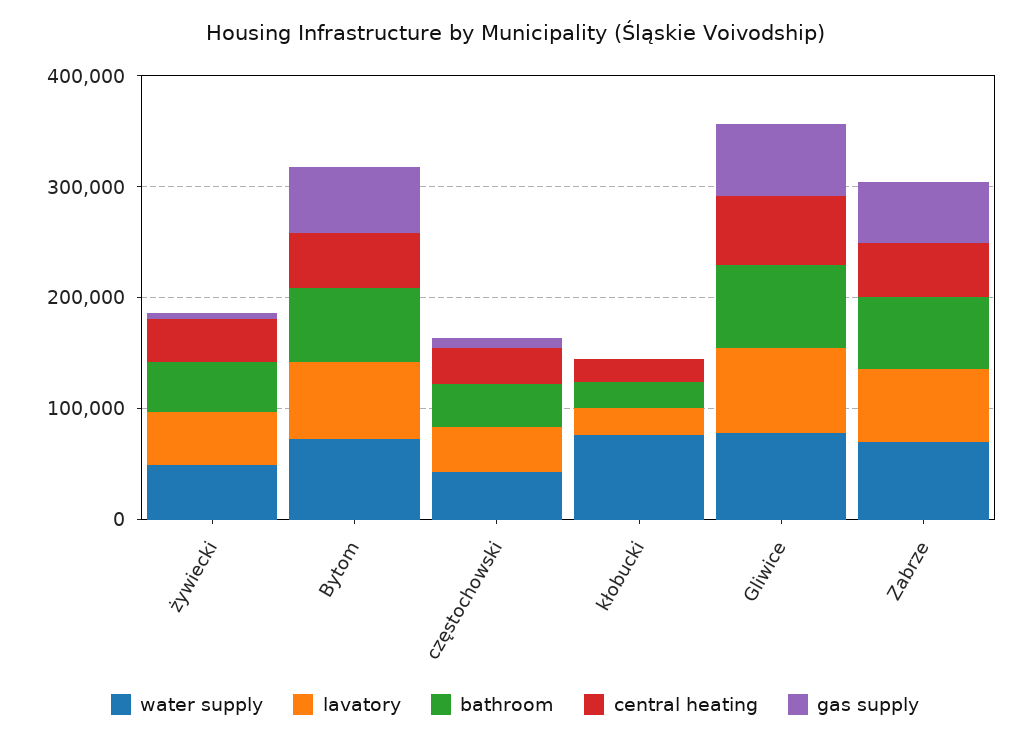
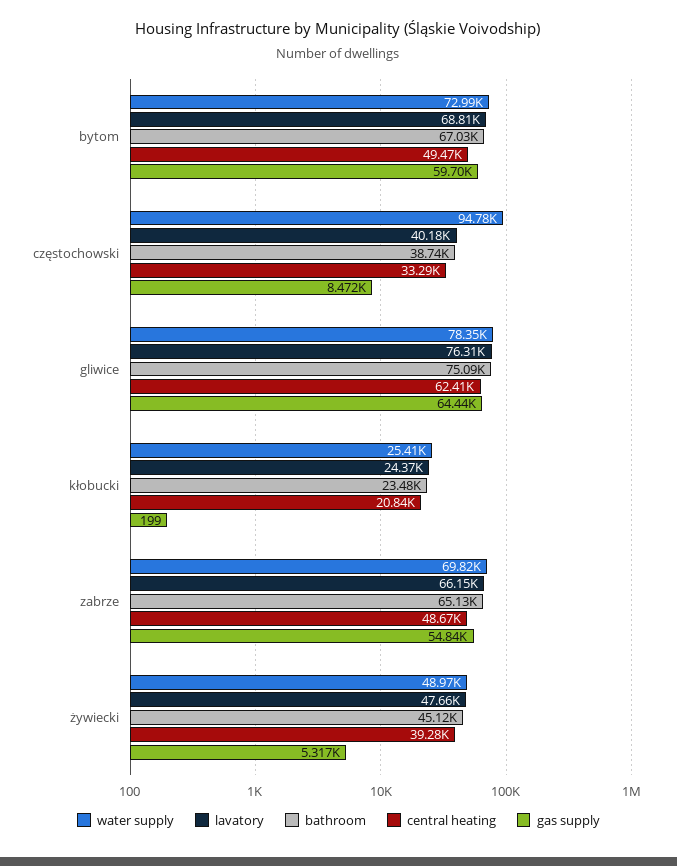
water supply, częstochowski: 40000 -> 94780
water supply, kłobucki: 80000 -> 25410

